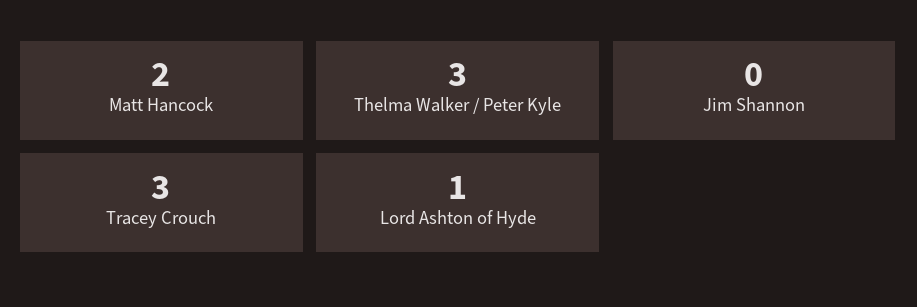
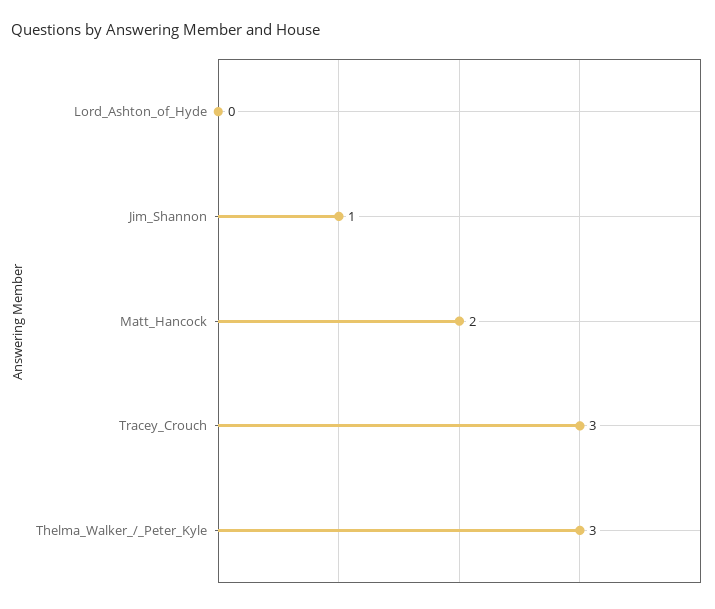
Jim Shannon: 0 -> 1
Lord Ashton of Hyde: 1 -> 0

